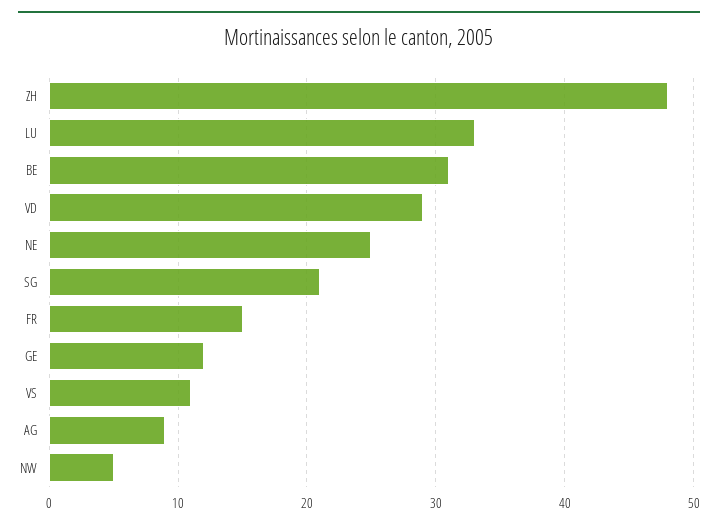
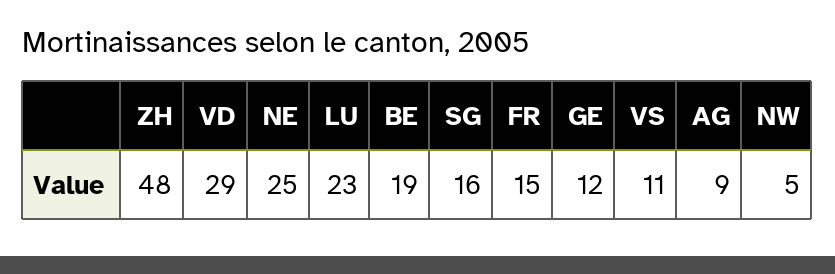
LU: 33 -> 23
BE: 31 -> 19
SG: 21 -> 16

